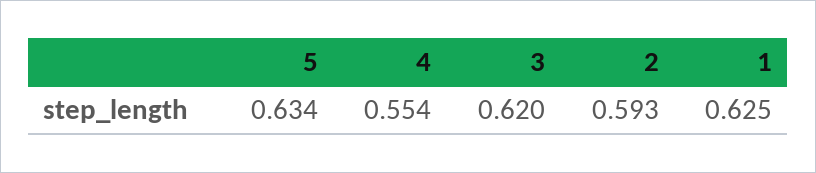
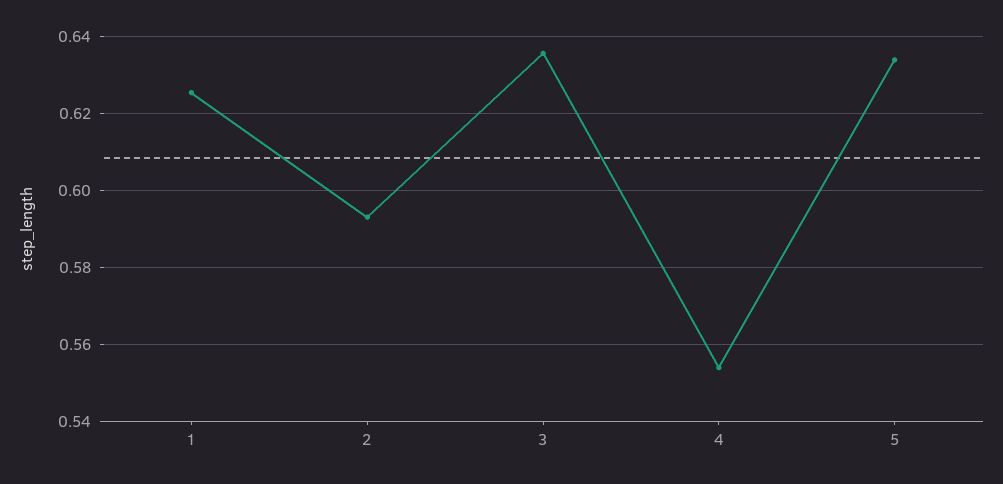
3: 0.62 -> 0.636

